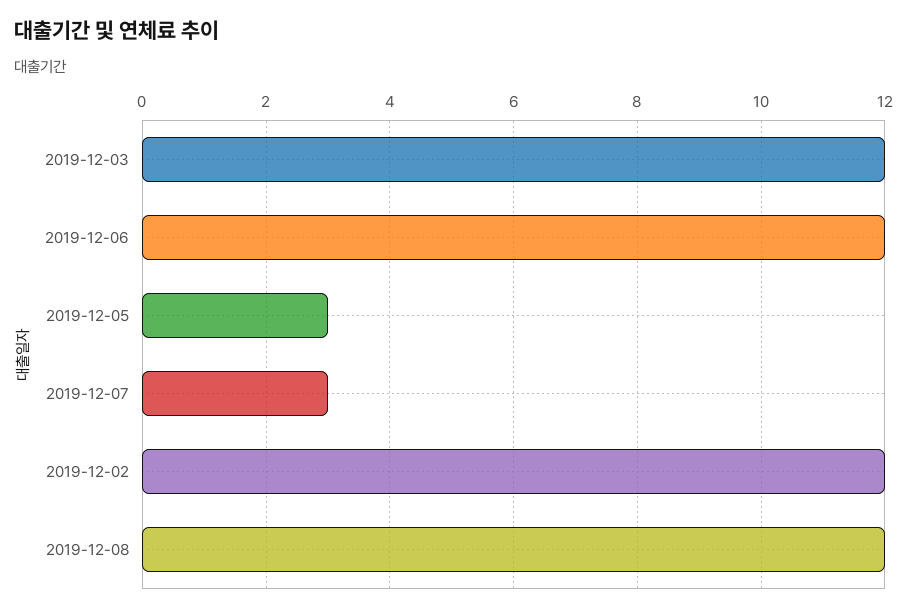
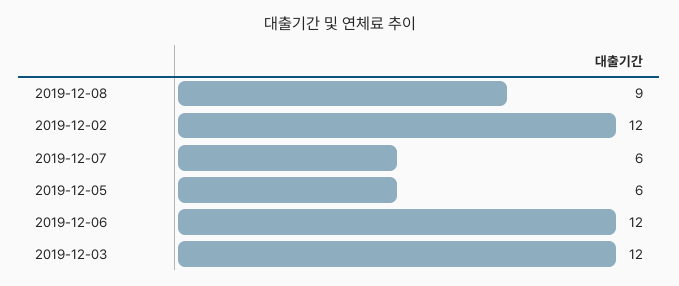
2019-12-05: 3 -> 6
2019-12-07: 3 -> 6
2019-12-08: 12 -> 9

